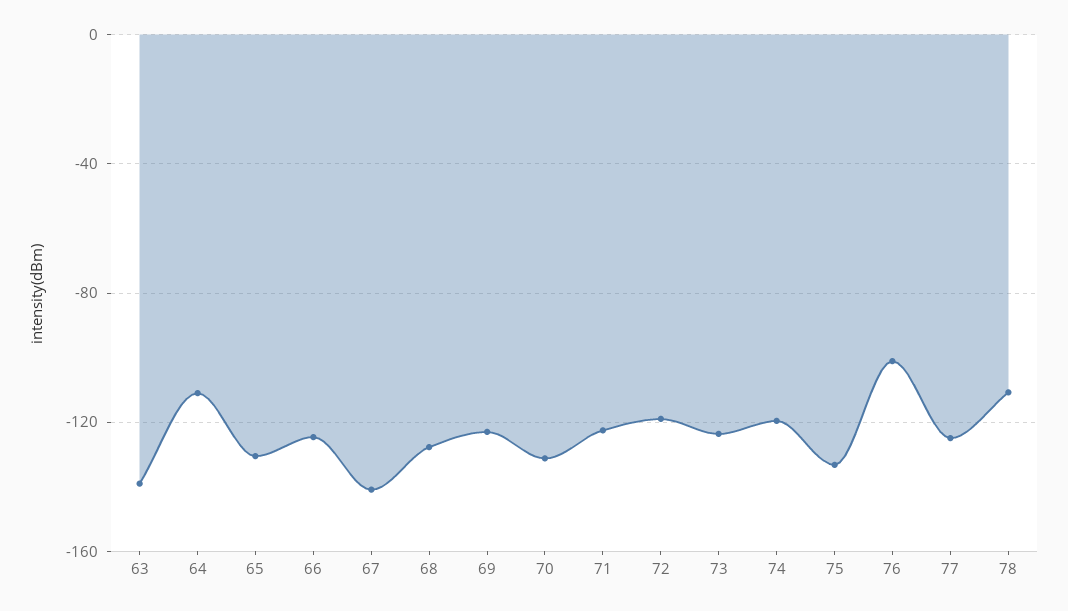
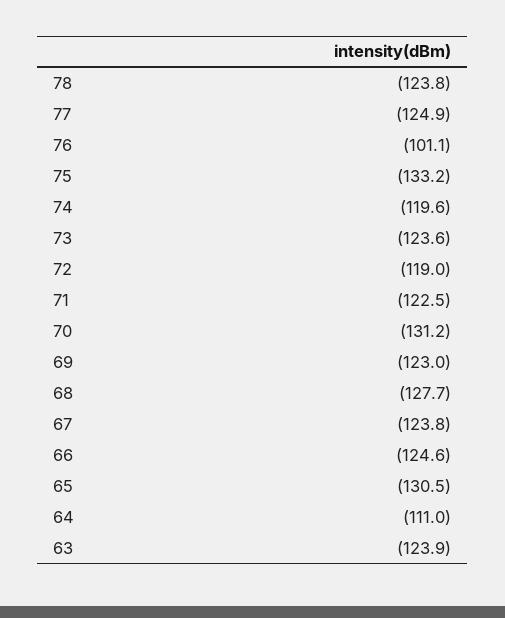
63: -140 -> -123.9
67: -140 -> -123.8
78: -110 -> -123.8

